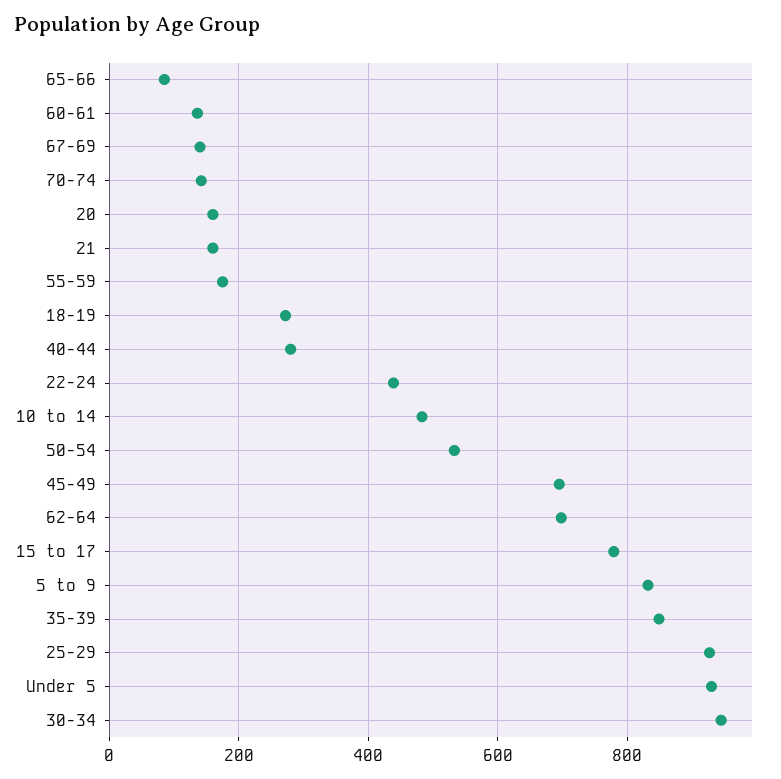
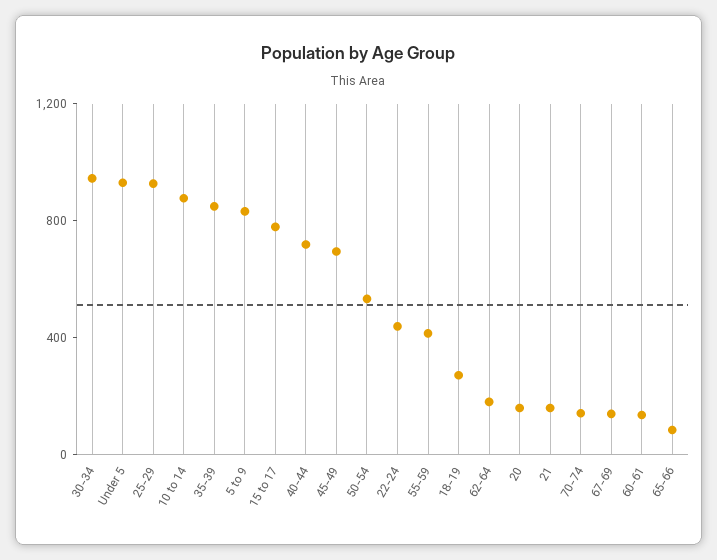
55-59: 180 -> 400
40-44: 280 -> 700
10 to 14: 480 -> 900
62-64: 700 -> 200

